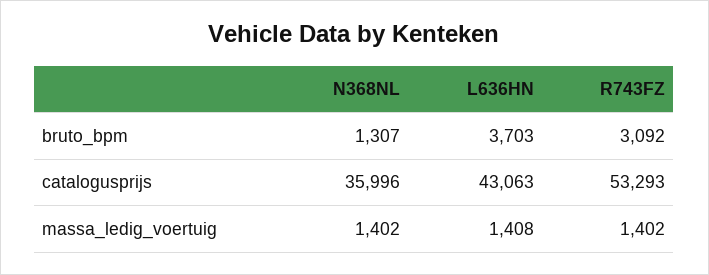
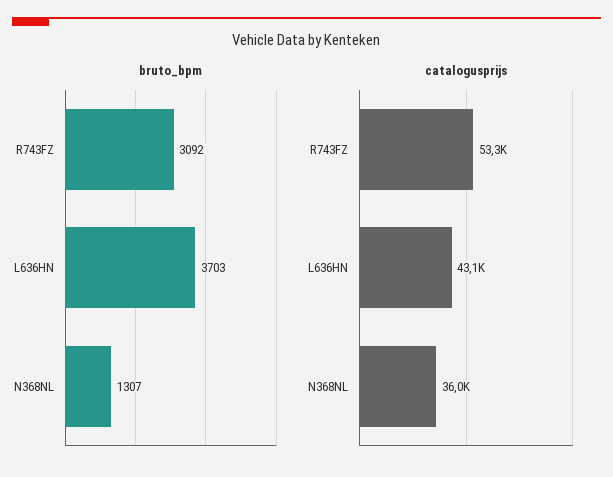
massa_ledig_voertuig, N368NL: 1402 -> none
massa_ledig_voertuig, L636HN: 1408 -> none
massa_ledig_voertuig, R743FZ: 1402 -> none

